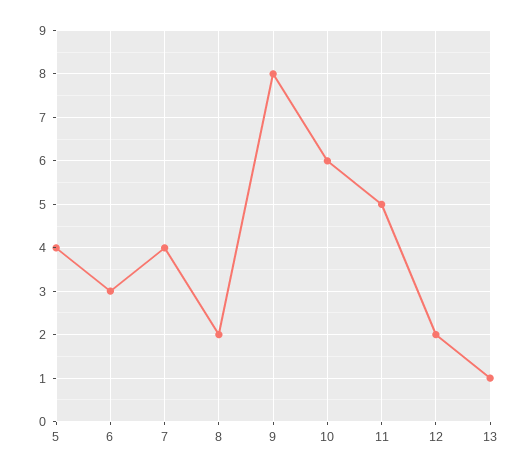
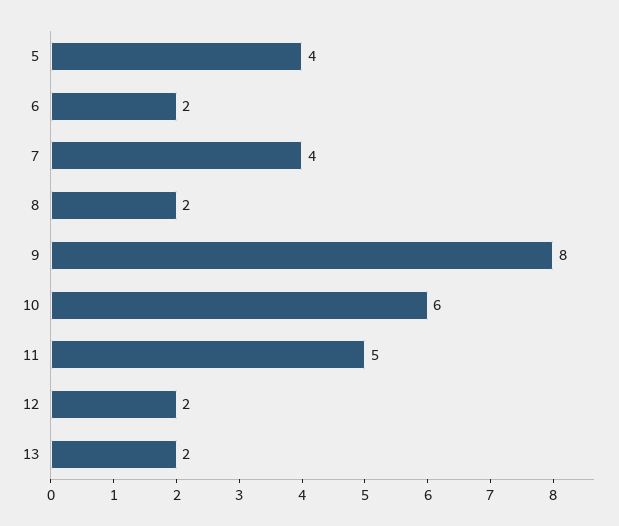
6: 3 -> 2
13: 1 -> 2

